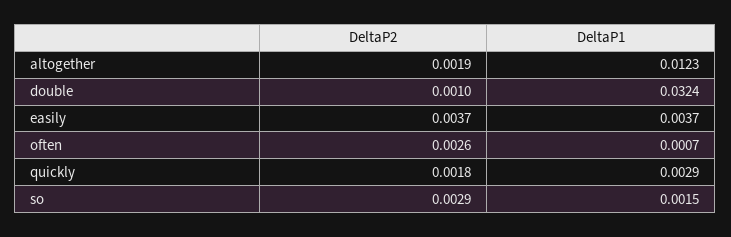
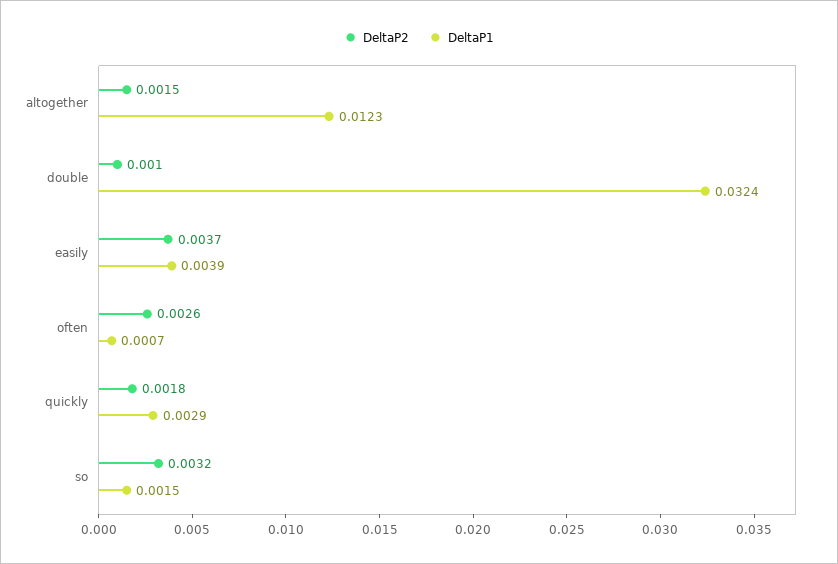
DeltaP2, altogether: 0.0019 -> 0.0015
DeltaP1, easily: 0.0037 -> 0.0039
DeltaP2, so: 0.0029 -> 0.0032

